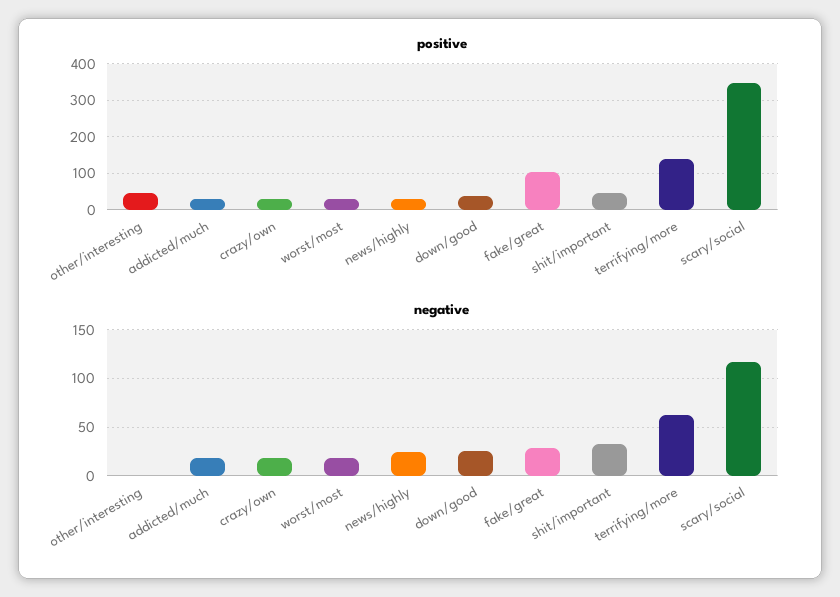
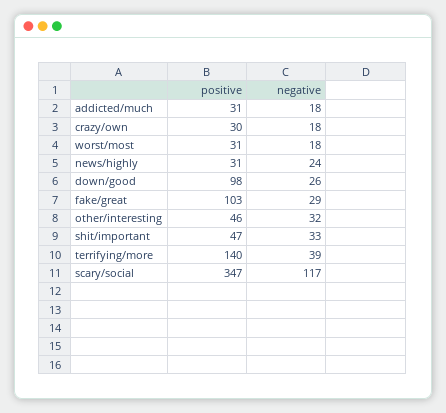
positive, down/good: 40 -> 98
negative, other/interesting: 0 -> 32
negative, terrifying/more: 60 -> 39

